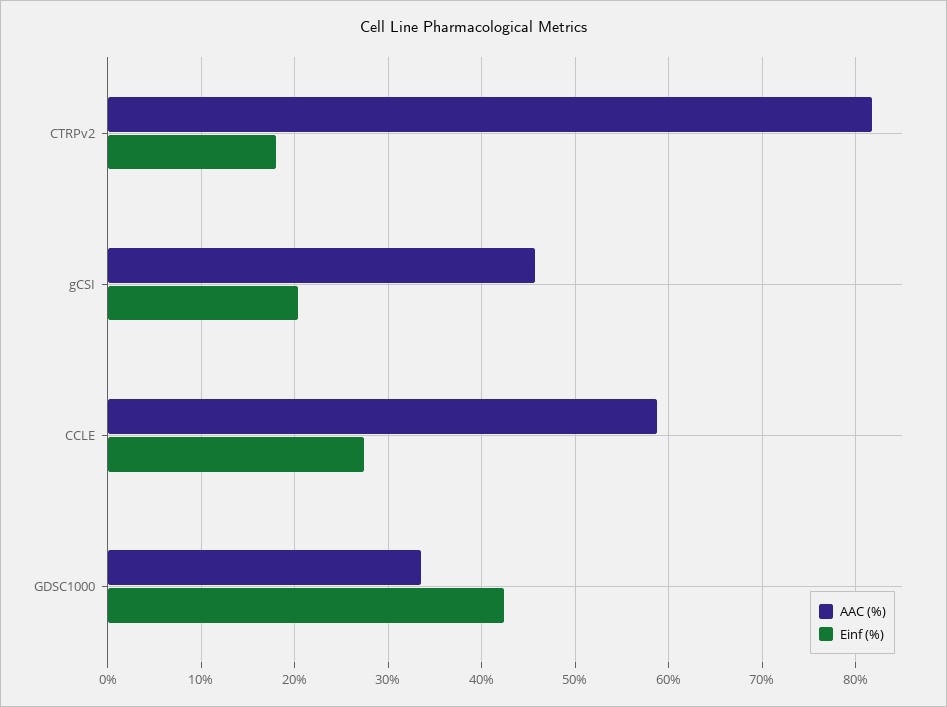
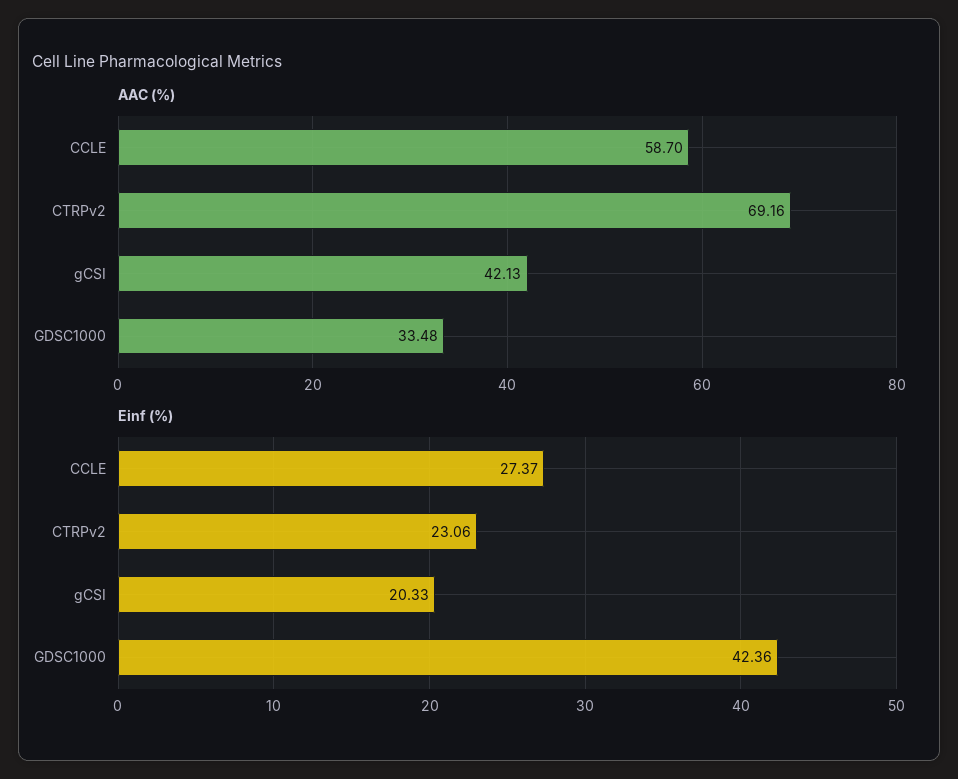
AAC (%), CTRPv2: 82 -> 69.16
Einf (%), CTRPv2: 18 -> 23.06
AAC (%), gCSI: 46 -> 42.13

